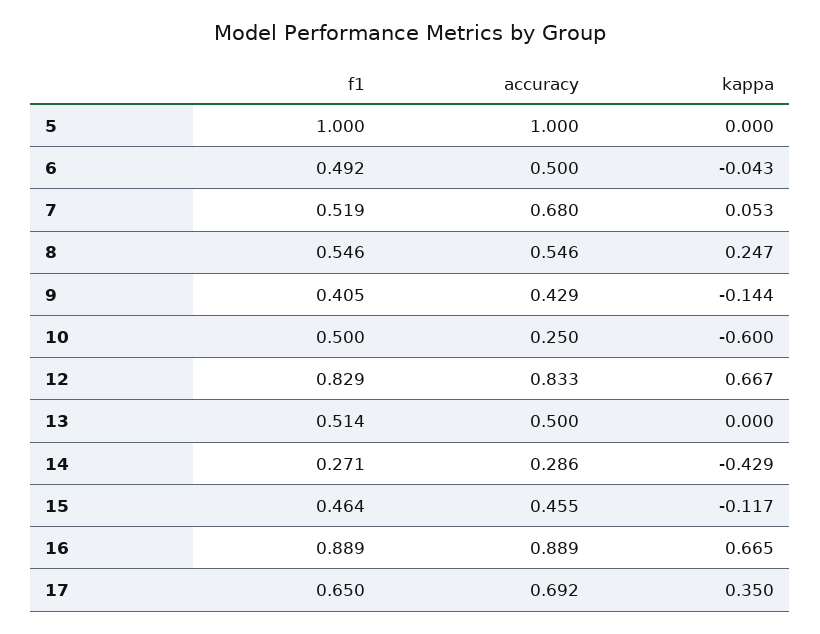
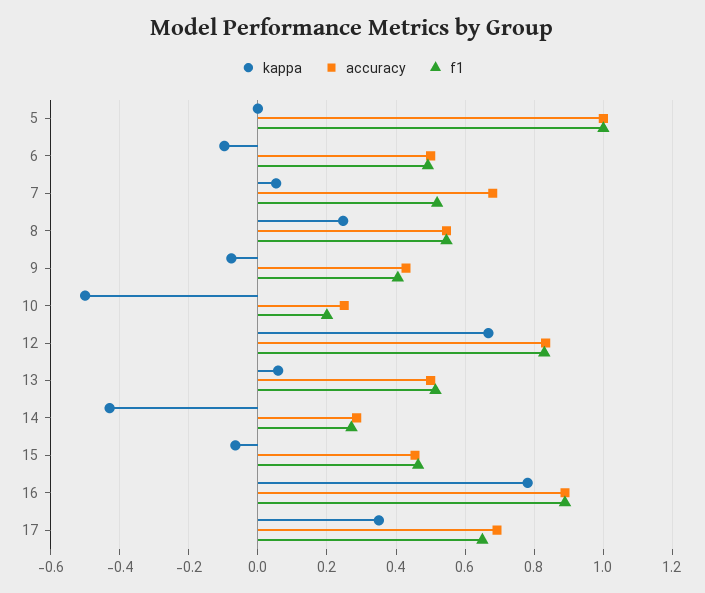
kappa, 6: -0.043 -> -0.1
kappa, 9: -0.144 -> -0.08
f1, 10: 0.5 -> 0.2
kappa, 10: -0.6 -> -0.5
kappa, 13: 0 -> 0.06
kappa, 15: -0.117 -> -0.06
kappa, 16: 0.665 -> 0.78

